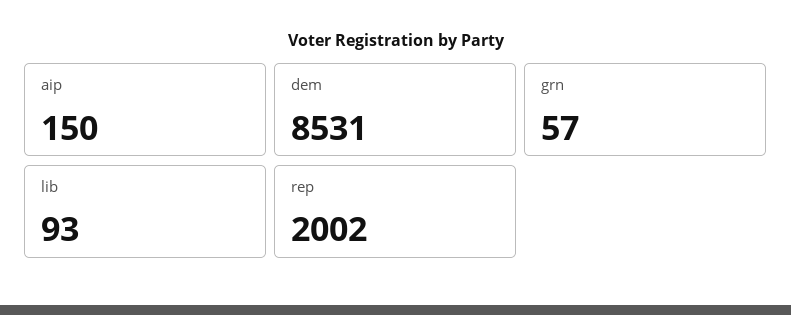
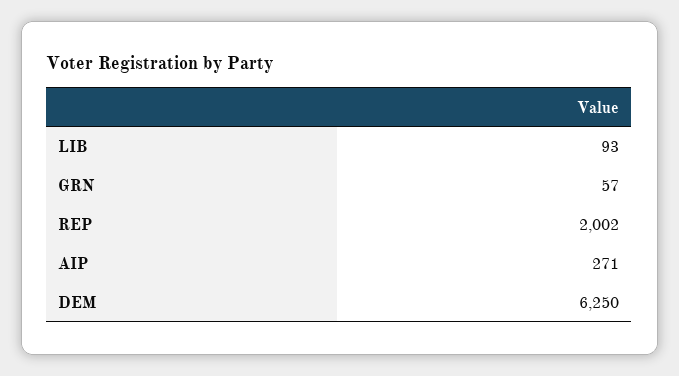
aip: 150 -> 271
dem: 8531 -> 6250

